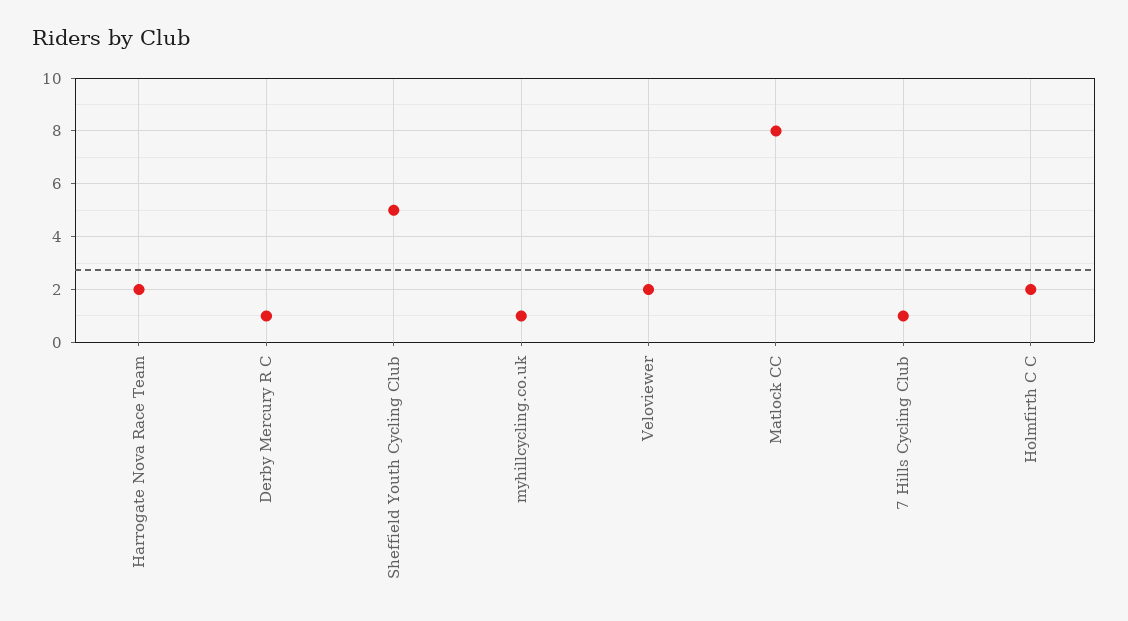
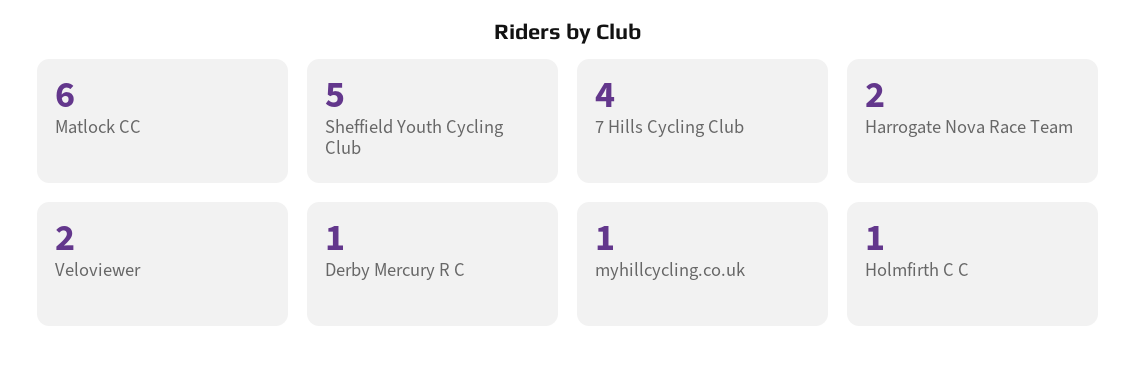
Matlock CC: 8 -> 6
7 Hills Cycling Club: 1 -> 4
Holmfirth C C: 2 -> 1

